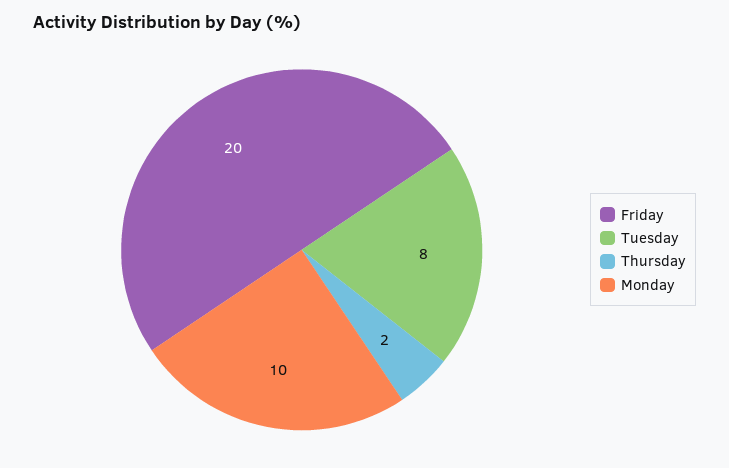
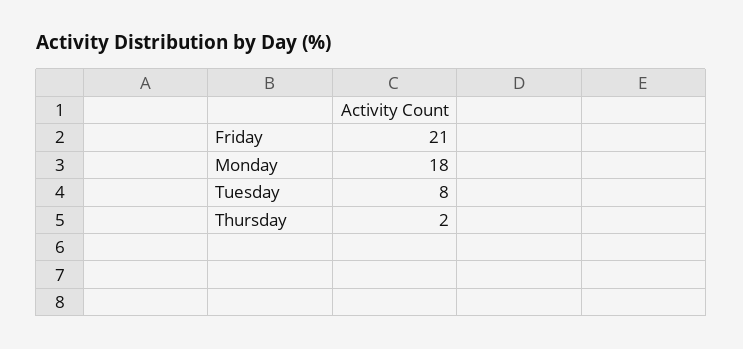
Friday: 20 -> 21
Monday: 10 -> 18

